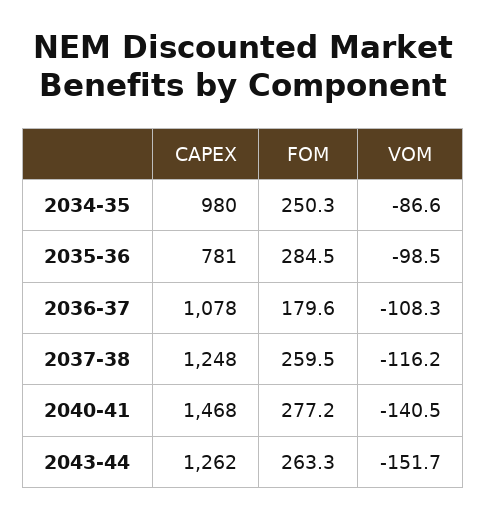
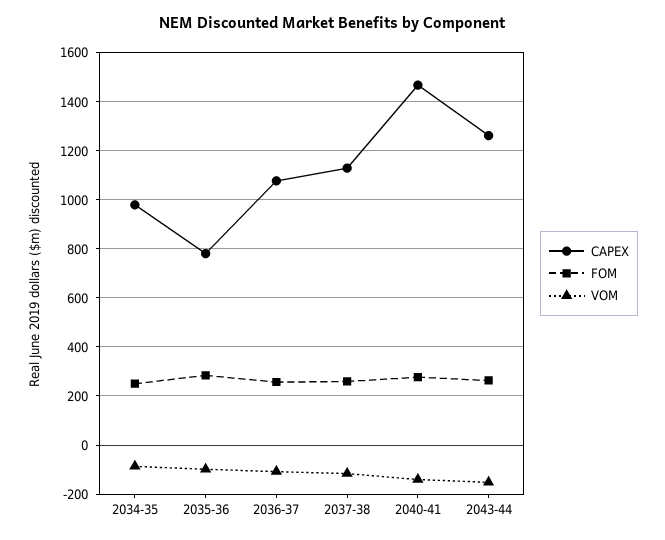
FOM, 2036-37: 179.6 -> 250
CAPEX, 2037-38: 1248 -> 1125

